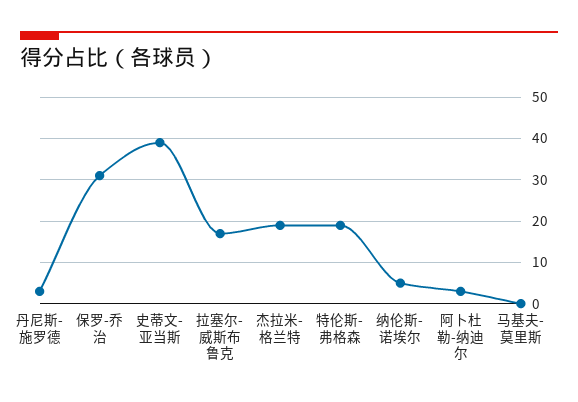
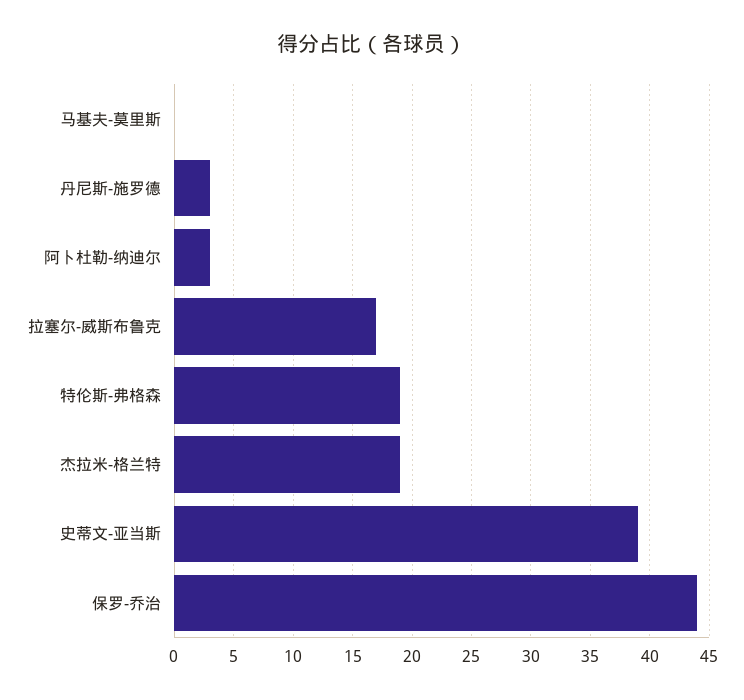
保罗-乔治: 30 -> 44
纳伦斯-诺埃尔: 5 -> none

